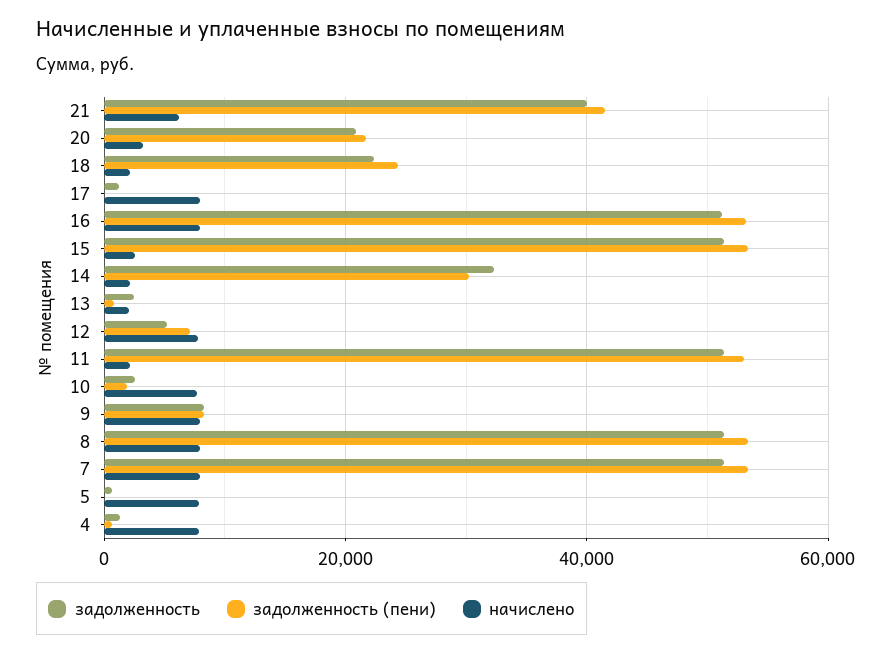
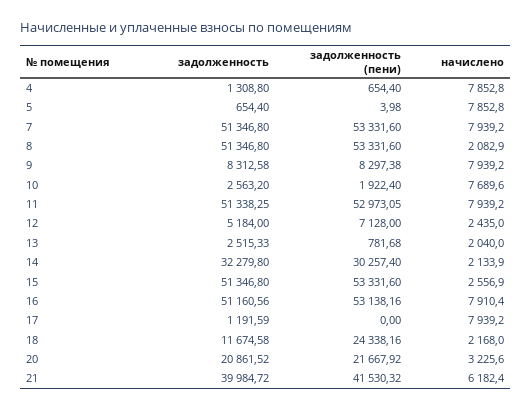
задолженность, 18: 22000 -> 11674.58
начислено, 12: 8000 -> 2435
начислено, 11: 2000 -> 7939.2
начислено, 8: 8000 -> 2082.9

